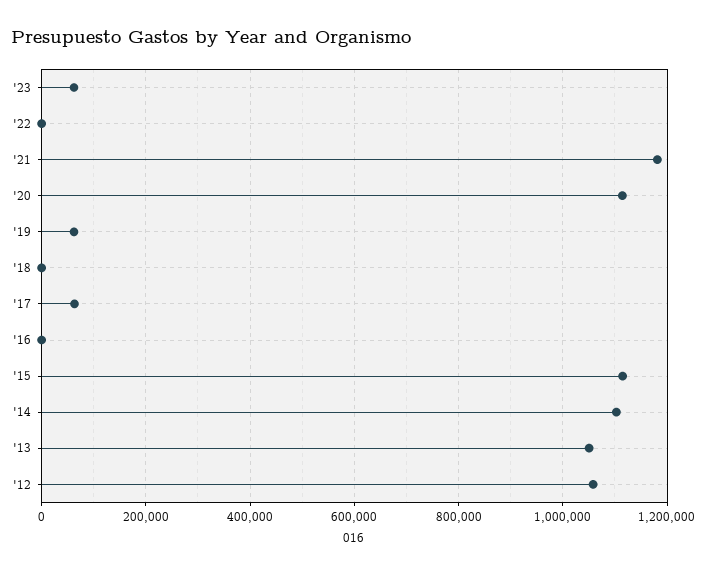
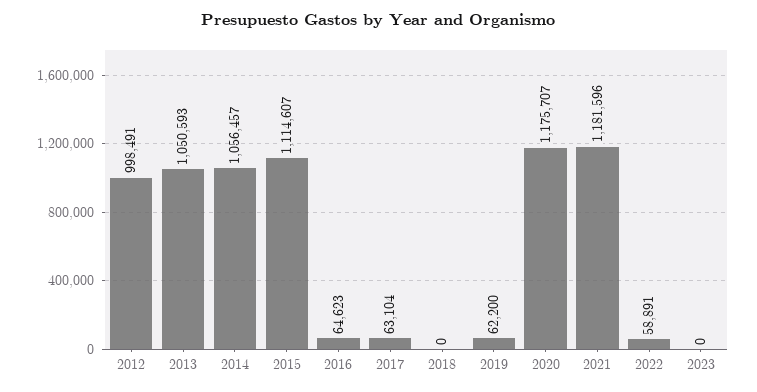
'23: 60000 -> 0
'22: 0 -> 58891
'20: 1120000 -> 1175707
'16: 0 -> 64623
'14: 1100000 -> 1056457
'12: 1060000 -> 998491

